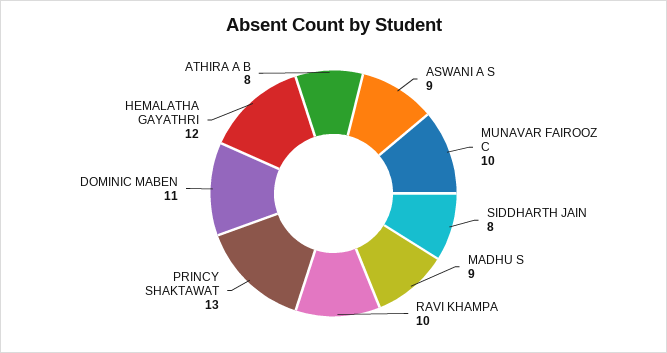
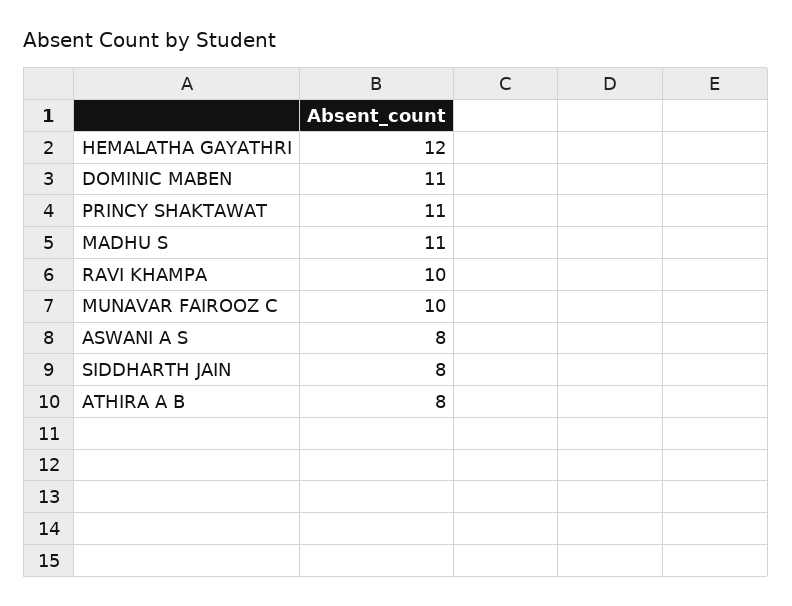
ASWANI A S: 9 -> 8
MADHU S: 9 -> 11
PRINCY SHAKTAWAT: 13 -> 11

